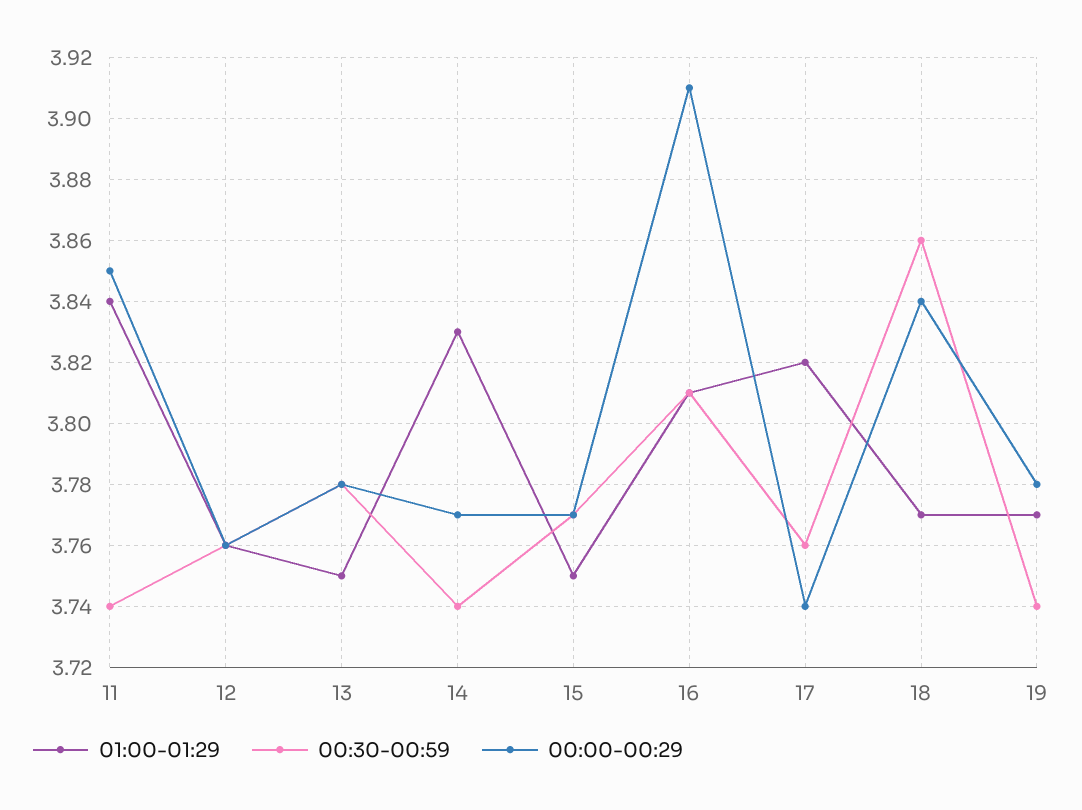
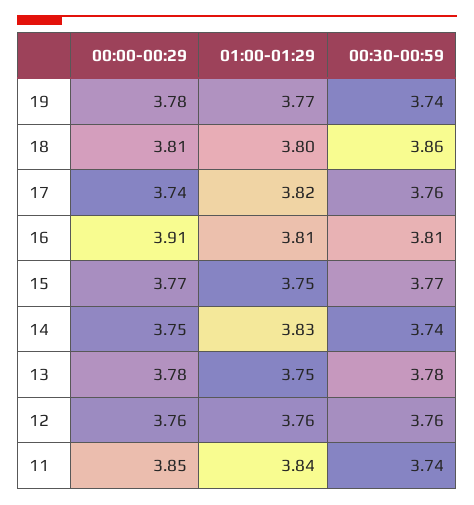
00:00-00:29, 14: 3.77 -> 3.75
01:00-01:29, 18: 3.77 -> 3.8
00:00-00:29, 18: 3.84 -> 3.81

